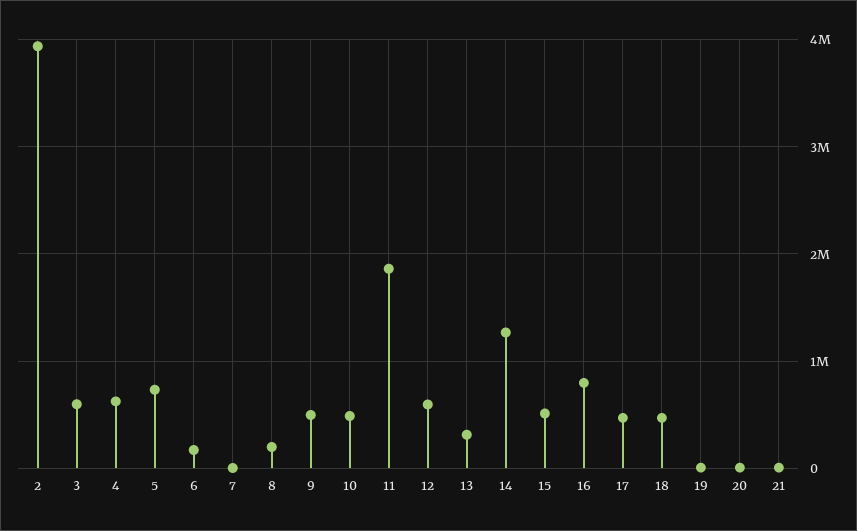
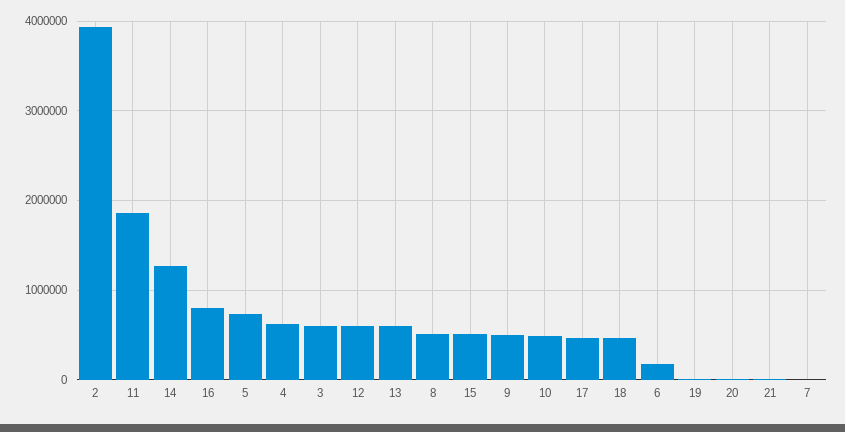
8: 200000 -> 500000
13: 300000 -> 600000

